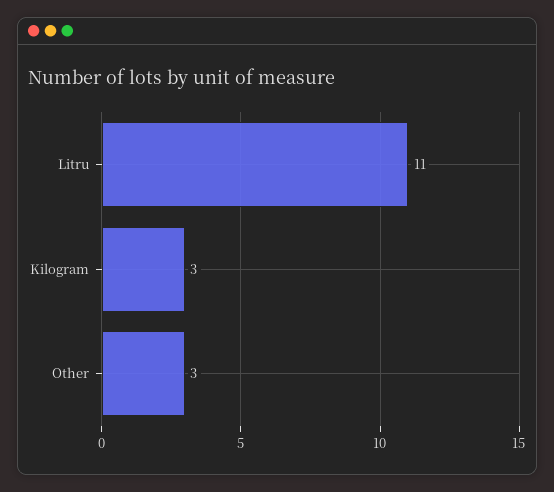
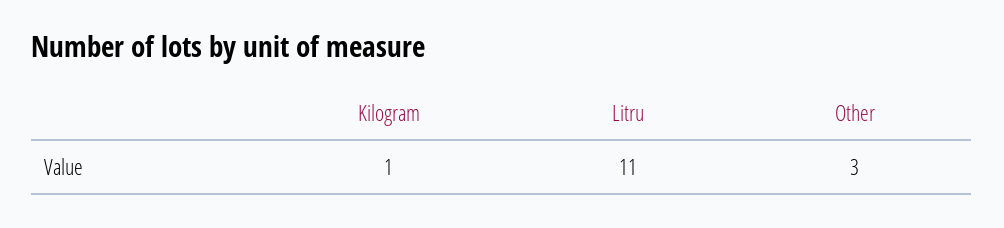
Kilogram: 3 -> 1

